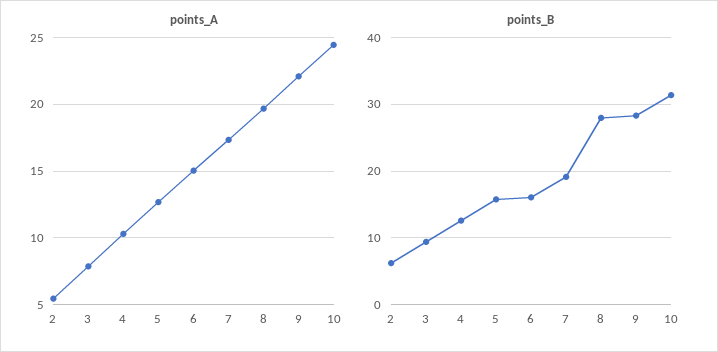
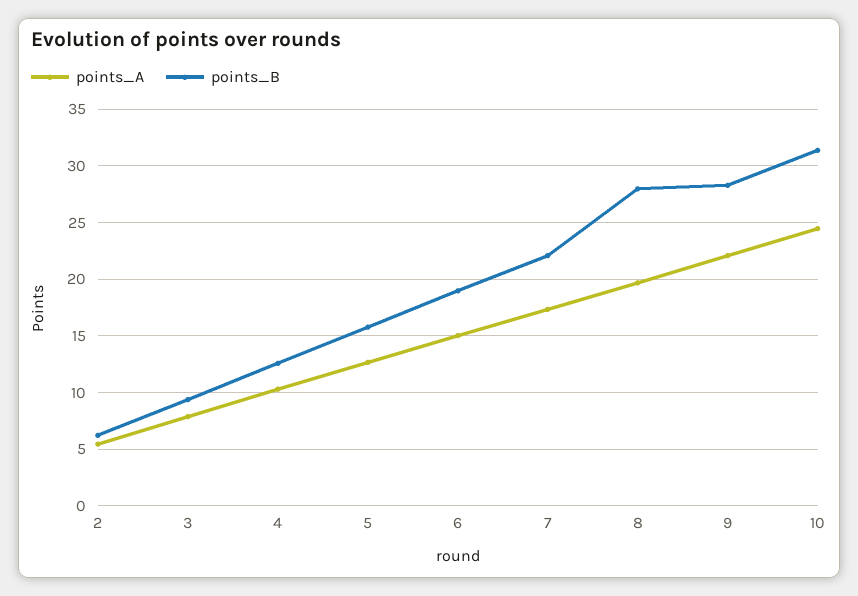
points_B, 6: 16 -> 19
points_B, 7: 19 -> 22

